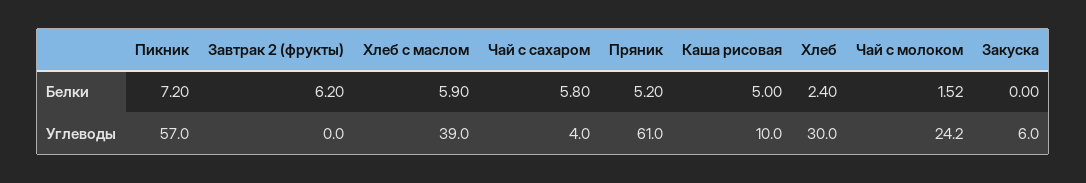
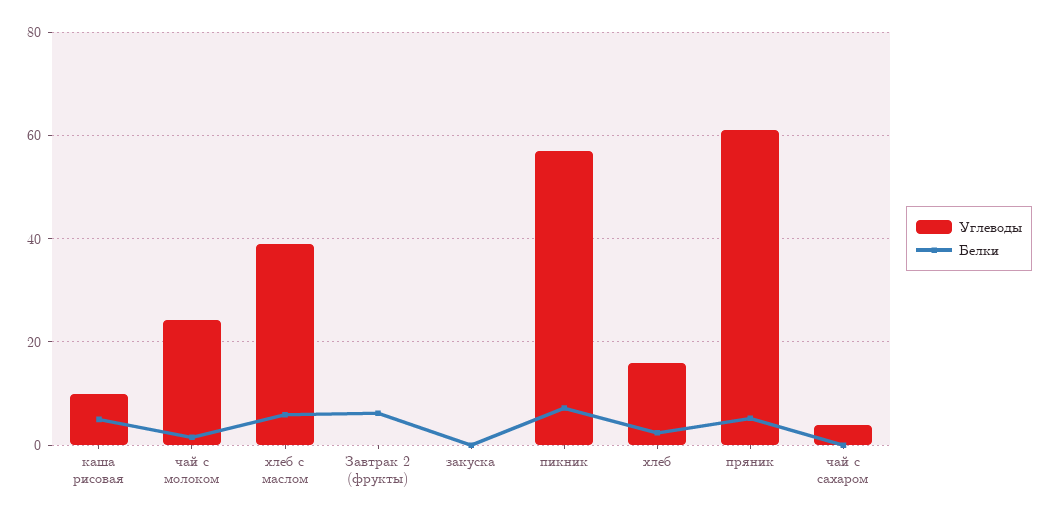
Белки, Чай с сахаром: 5.8 -> 0
Углеводы, Хлеб: 30 -> 16
Углеводы, Закуска: 6 -> 0

